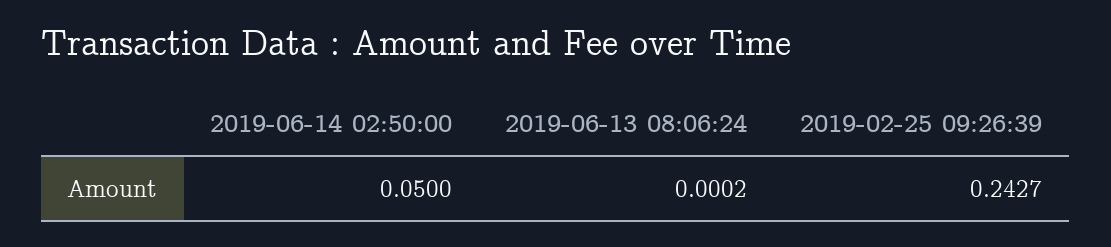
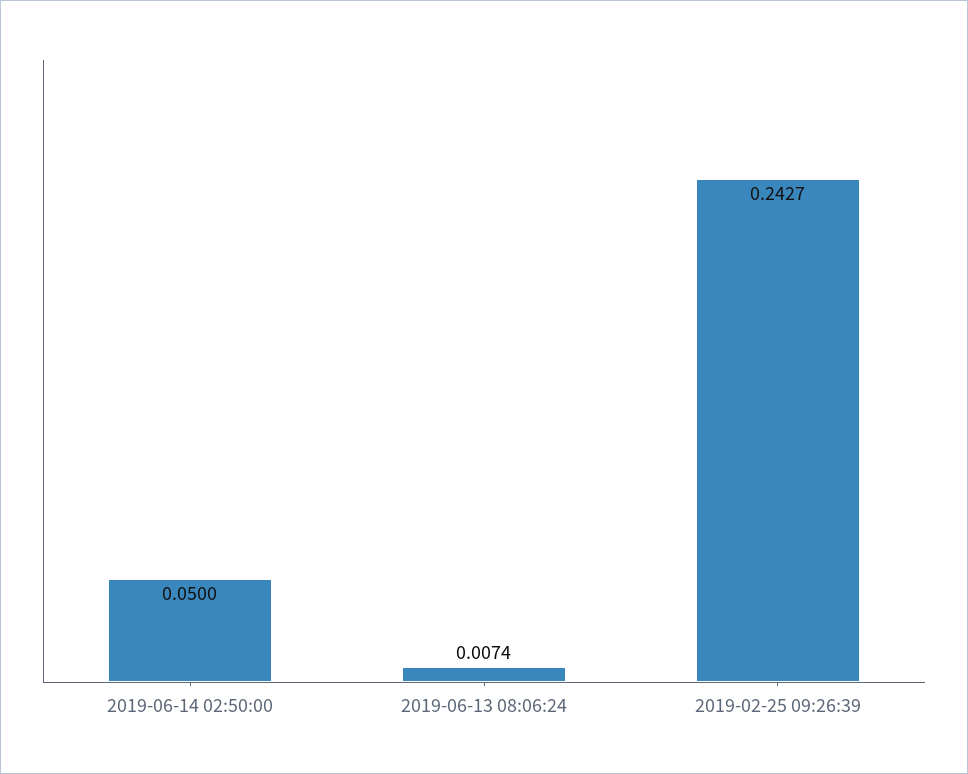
2019-06-13 08:06:24: 0.0002 -> 0.0074

